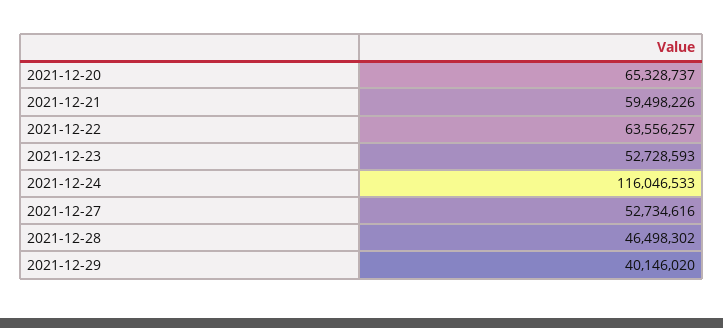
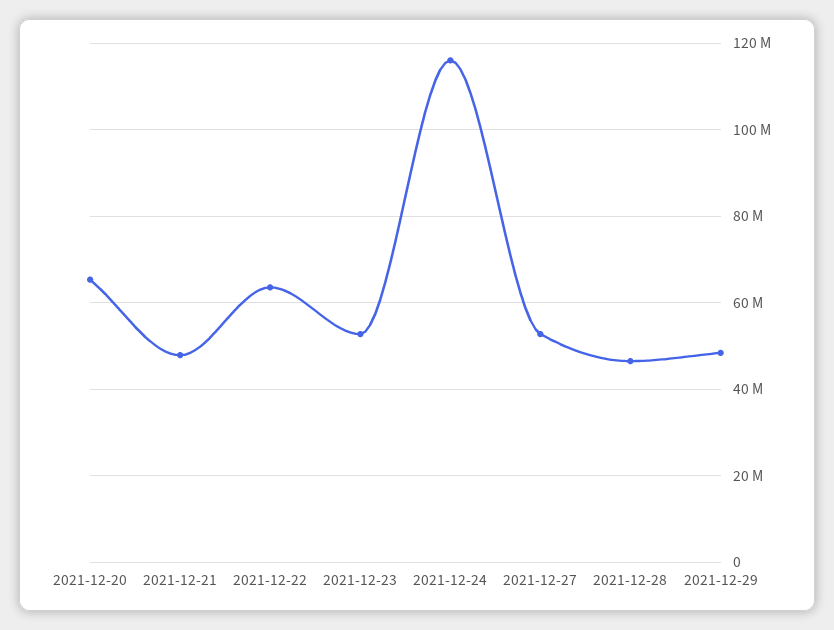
2021-12-21: 59498226 -> 48000000
2021-12-29: 40146020 -> 48000000

